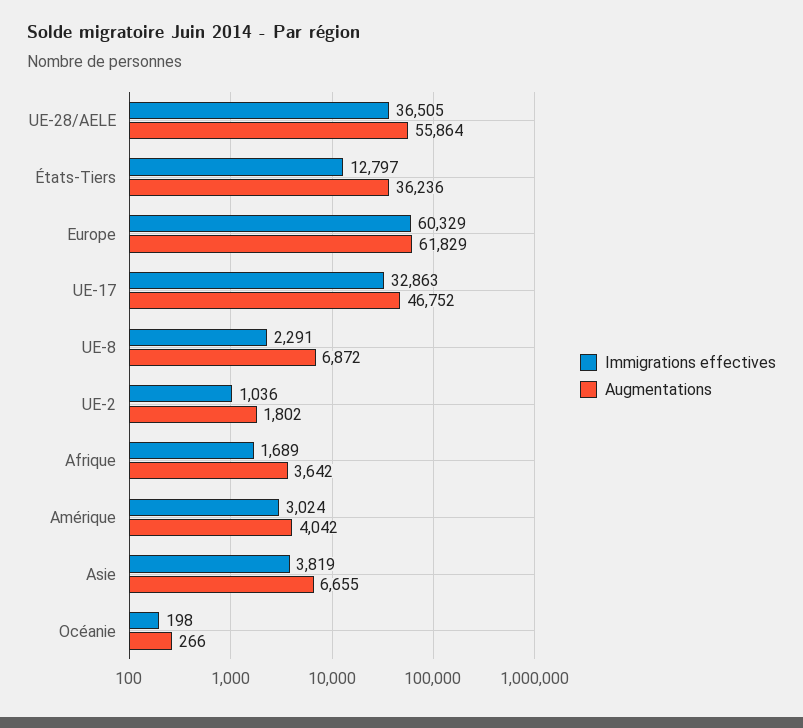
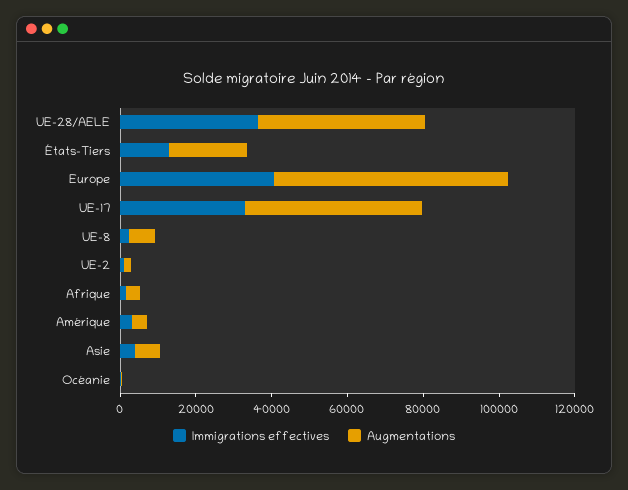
Augmentations, UE-28/AELE: 55864 -> 45000
Augmentations, États-Tiers: 36236 -> 20000
Immigrations effectives, Europe: 60329 -> 40000

